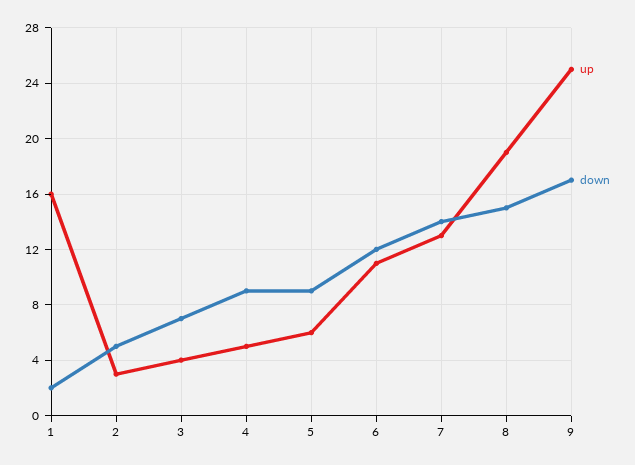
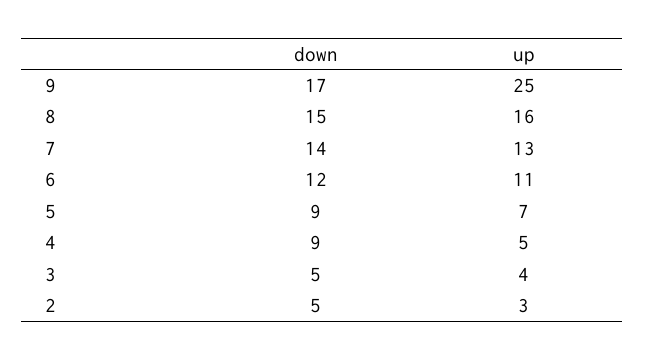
up, 1: 16 -> none
down, 1: 2 -> none
down, 3: 7 -> 5
up, 5: 6 -> 7
up, 8: 19 -> 16

